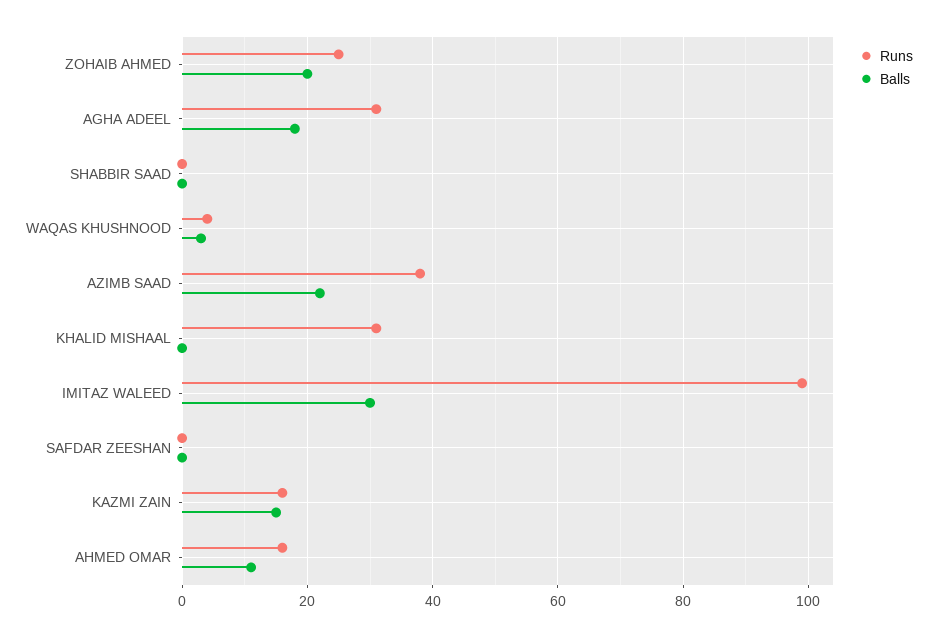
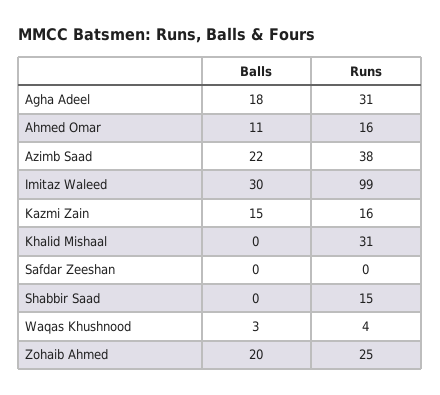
Runs, SHABBIR SAAD: 0 -> 15

